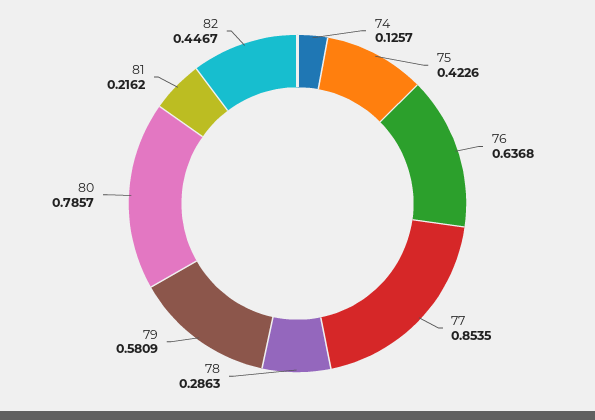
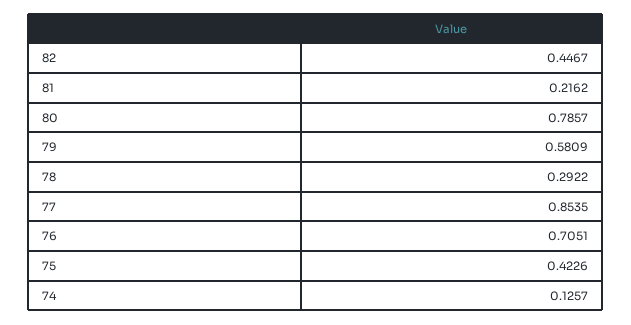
76: 0.6368 -> 0.7051
78: 0.2863 -> 0.2922

